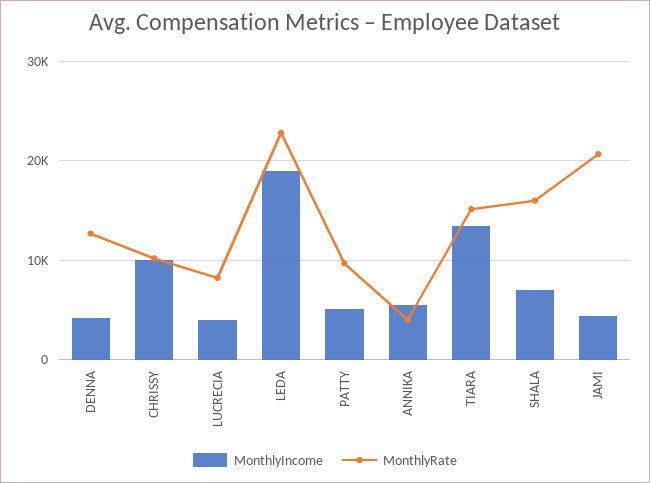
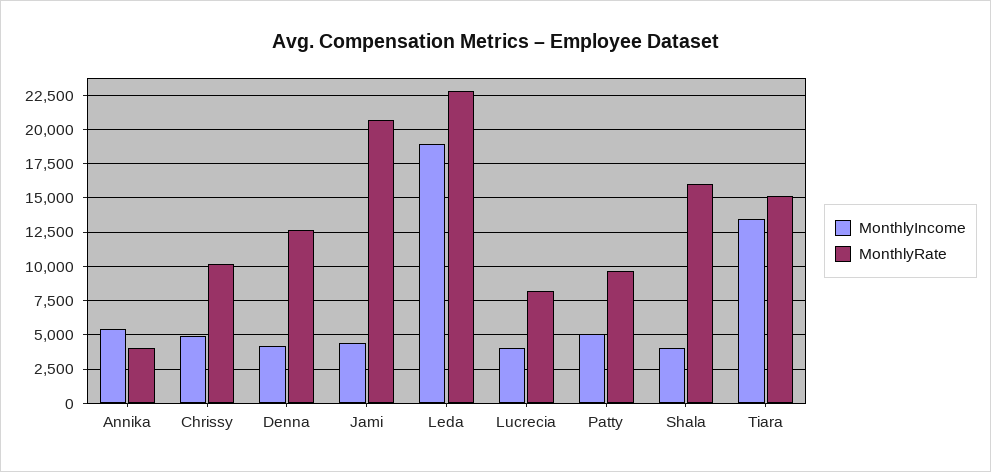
MonthlyIncome, CHRISSY: 10000 -> 5000
MonthlyIncome, SHALA: 7000 -> 4000

